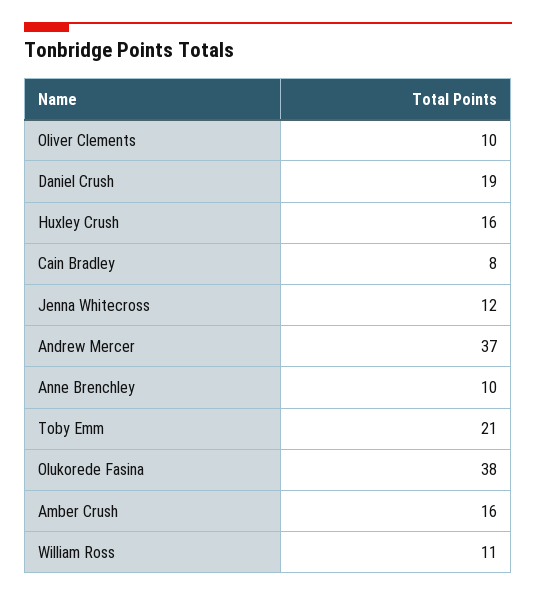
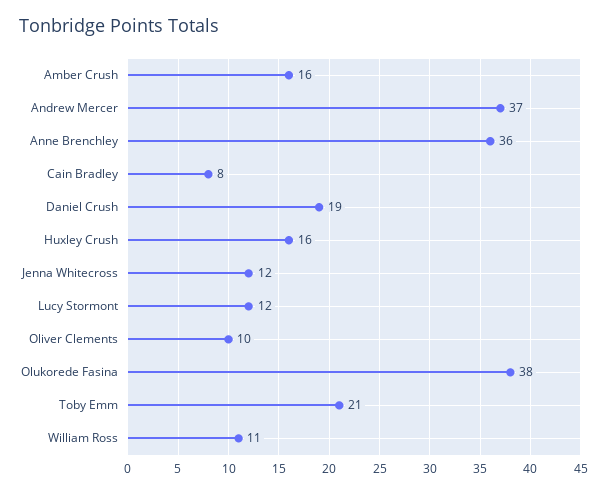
Anne Brenchley: 10 -> 36
Lucy Stormont: none -> 12

